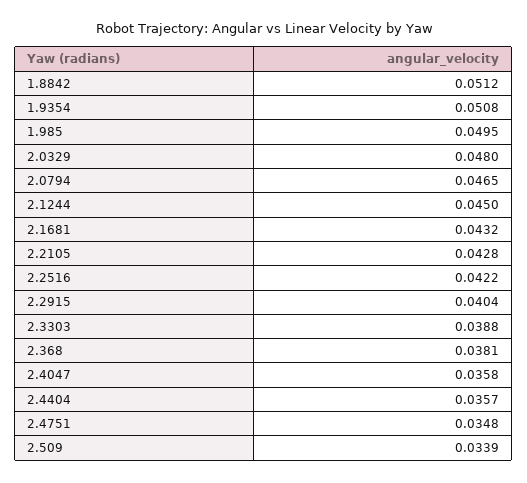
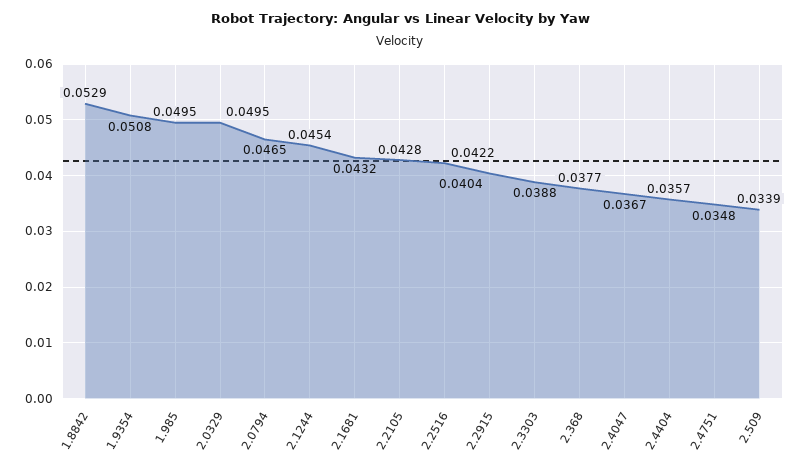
1.8842: 0.0512 -> 0.0529
2.0329: 0.048 -> 0.0495
2.1244: 0.045 -> 0.0454
2.368: 0.0381 -> 0.0377
2.4047: 0.0358 -> 0.0367

